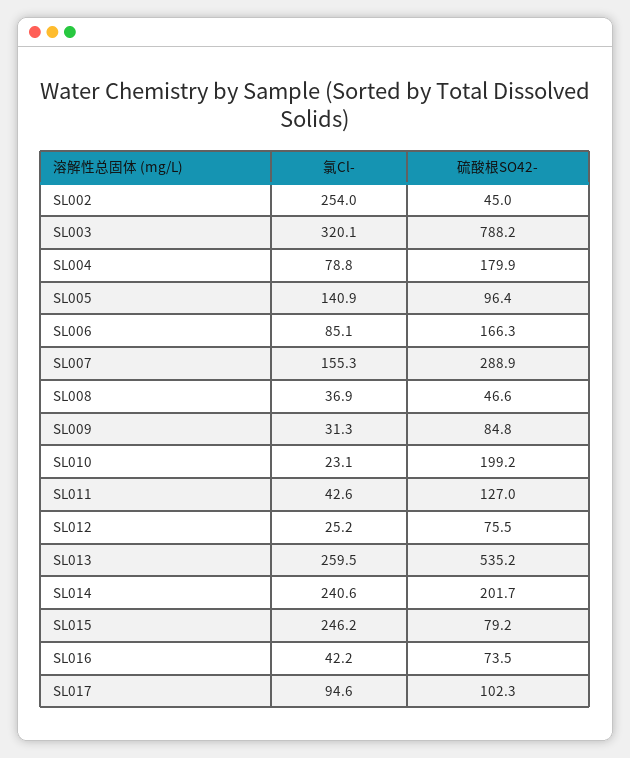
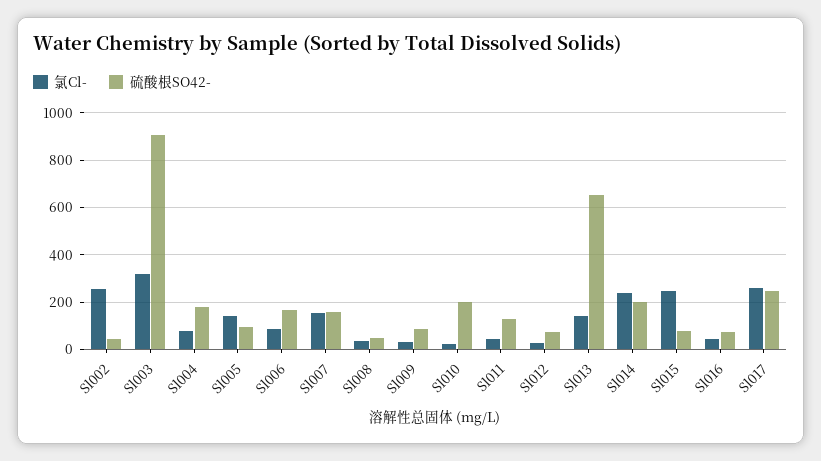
硫酸根SO42-, SL003: 788.2 -> 900
硫酸根SO42-, SL007: 288.9 -> 150
氯Cl-, SL013: 259.5 -> 150
硫酸根SO42-, SL013: 535.2 -> 650
氯Cl-, SL017: 94.6 -> 250
硫酸根SO42-, SL017: 102.3 -> 250

